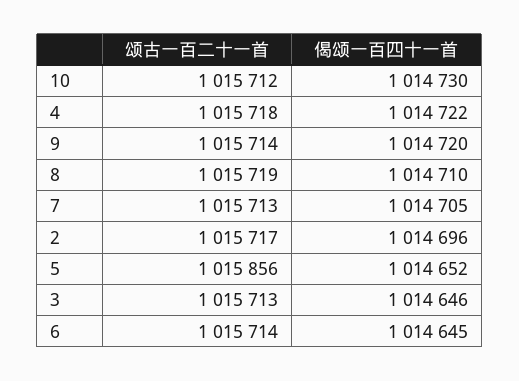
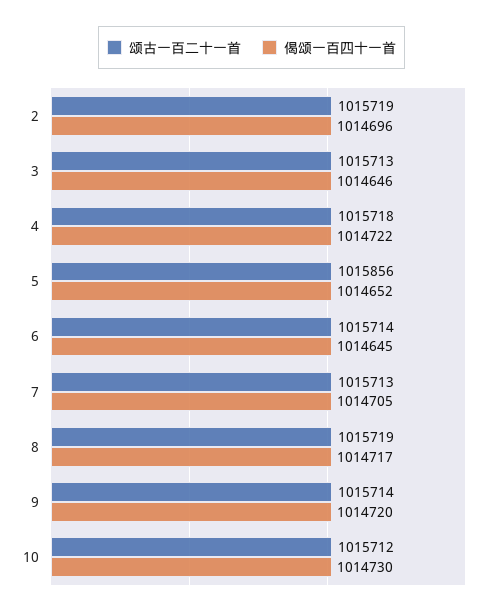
偈颂一百四十一首, 8: 1014710 -> 1014717
颂古一百二十一首, 2: 1015717 -> 1015719

